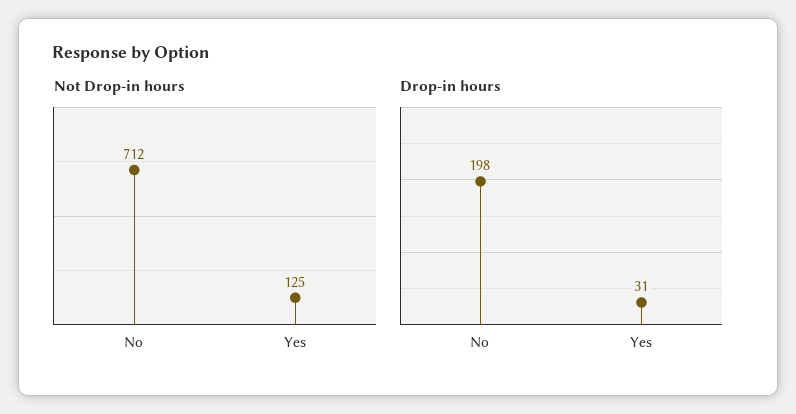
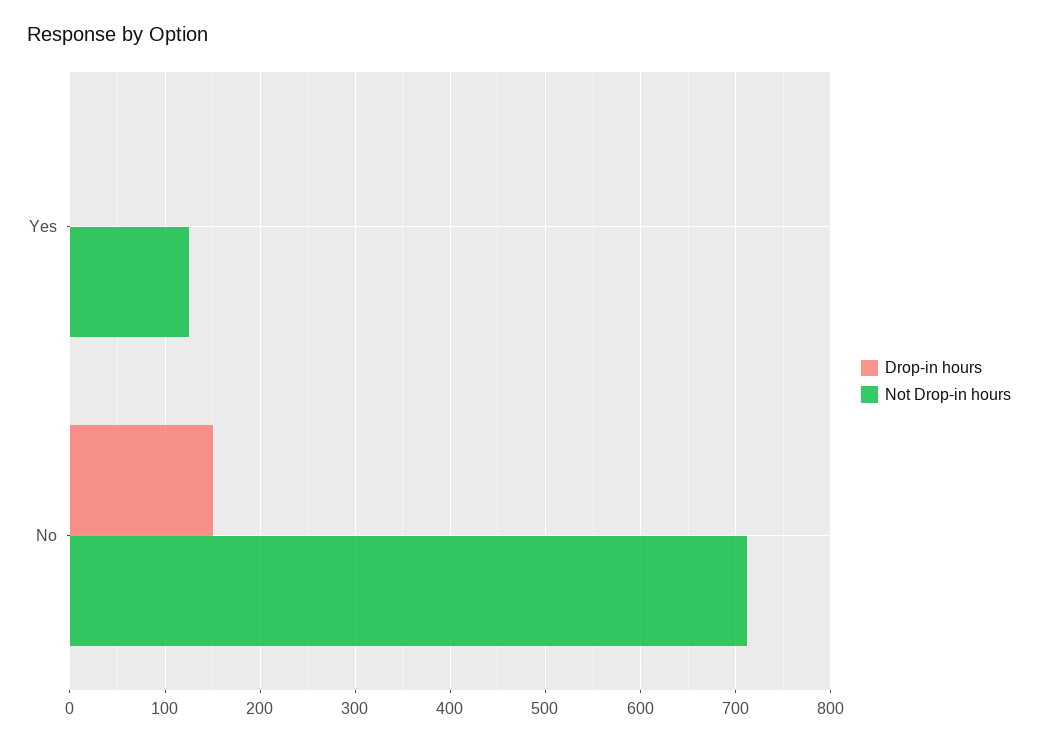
Drop-in hours, No: 198 -> 150
Drop-in hours, Yes: 31 -> 0

